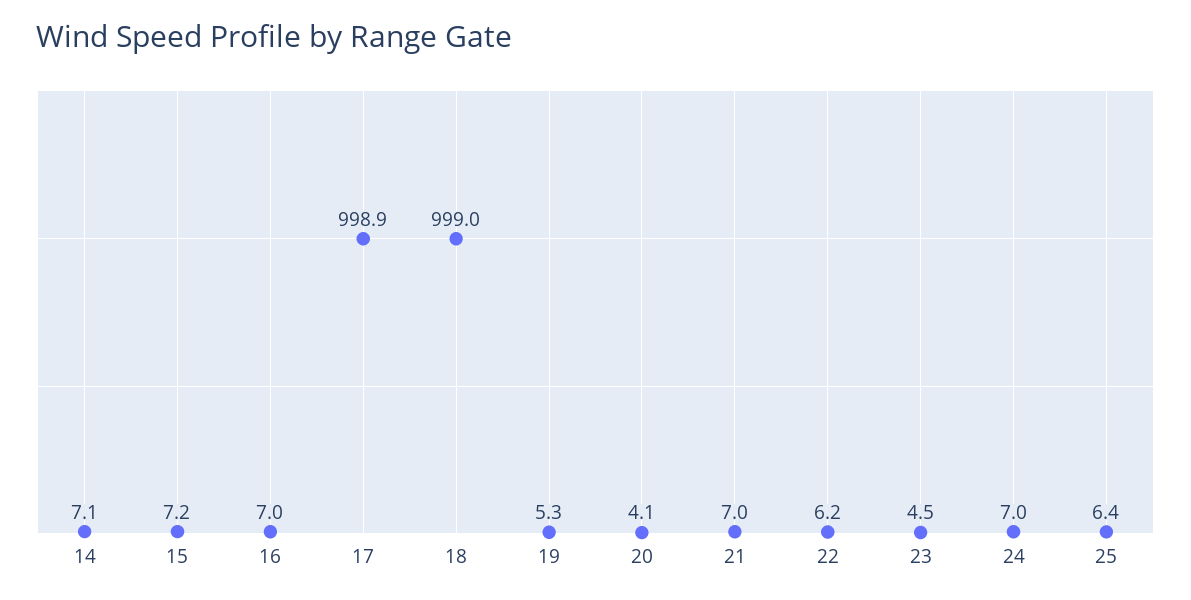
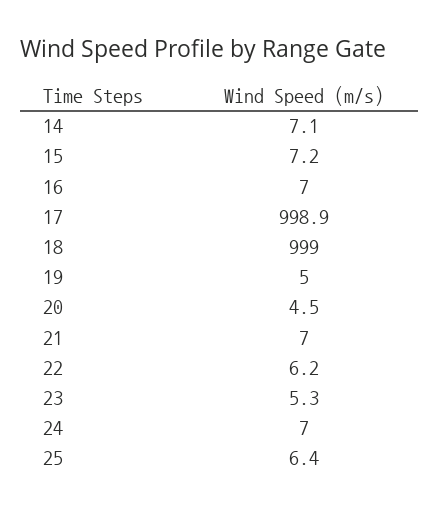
19: 5.3 -> 5
20: 4.1 -> 4.5
23: 4.5 -> 5.3

